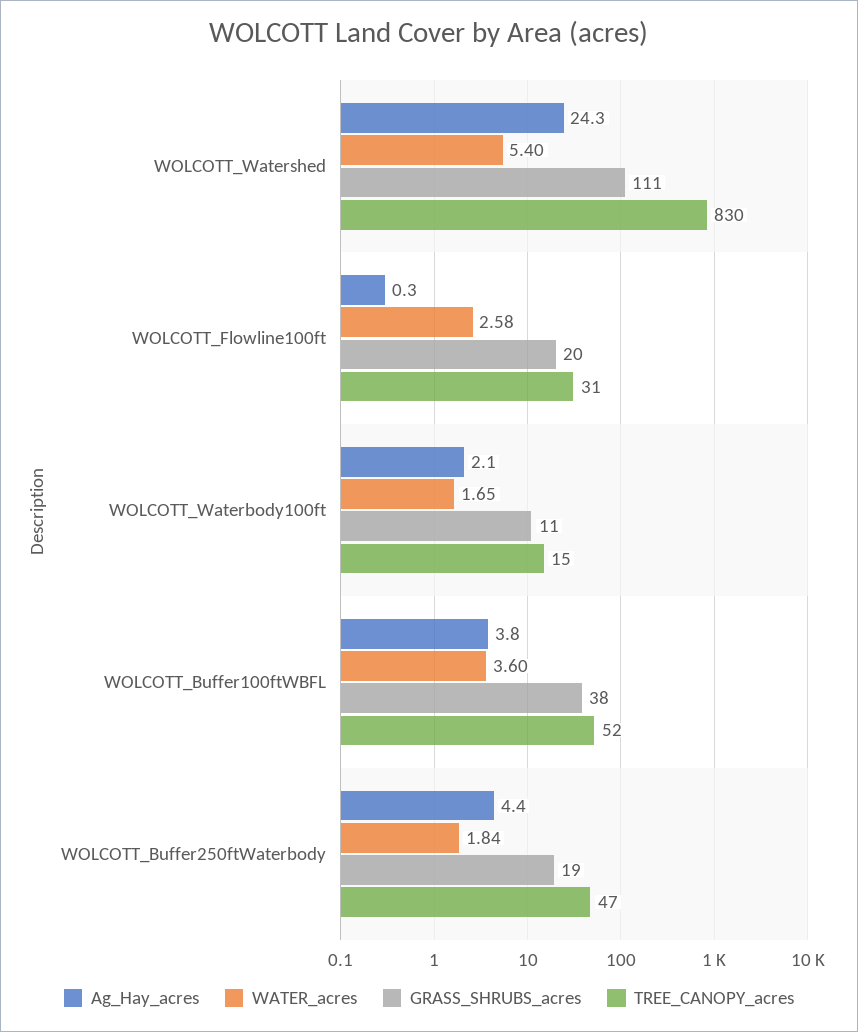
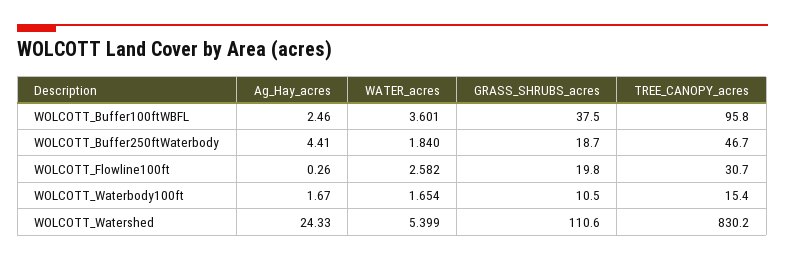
Ag_Hay_acres, WOLCOTT_Waterbody100ft: 2.1 -> 1.67
Ag_Hay_acres, WOLCOTT_Buffer100ftWBFL: 3.8 -> 2.46
TREE_CANOPY_acres, WOLCOTT_Buffer100ftWBFL: 52 -> 95.8

